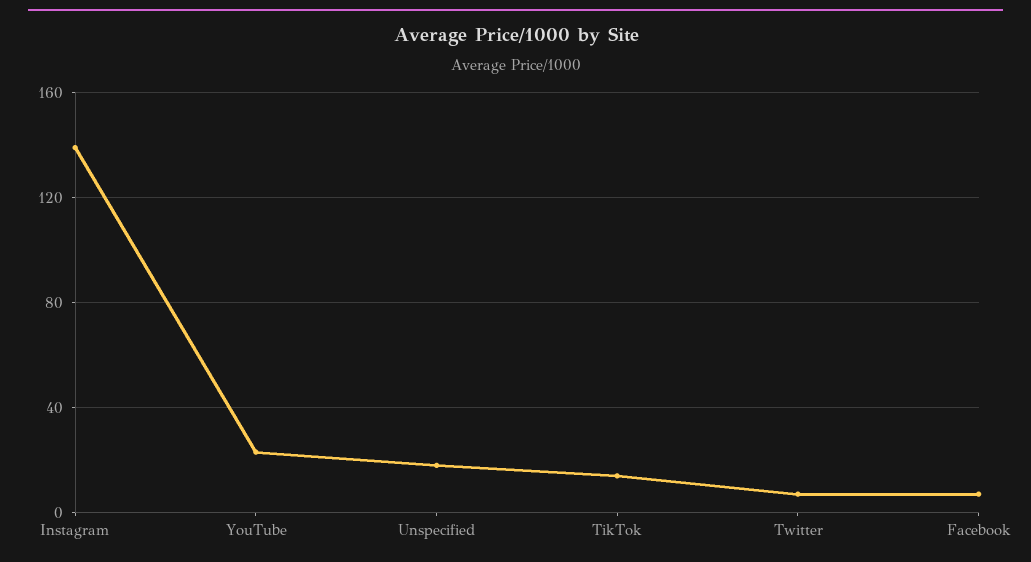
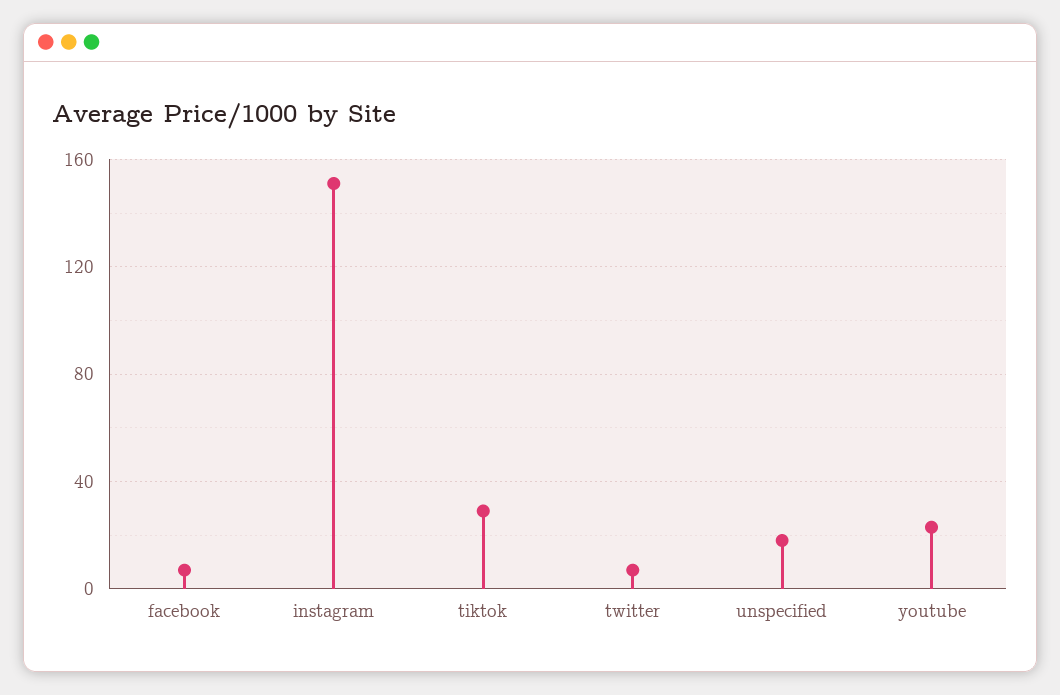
Instagram: 140 -> 150
TikTok: 15 -> 30

